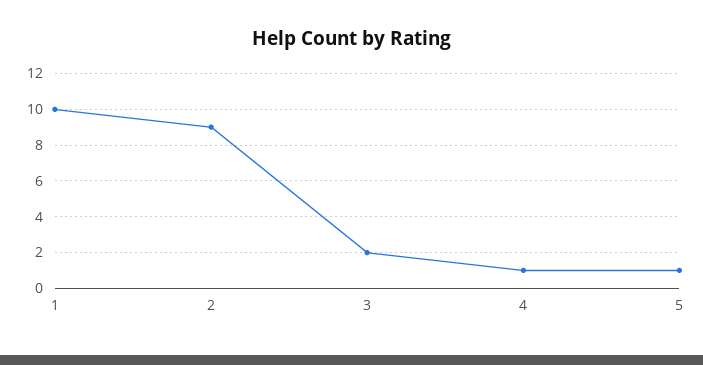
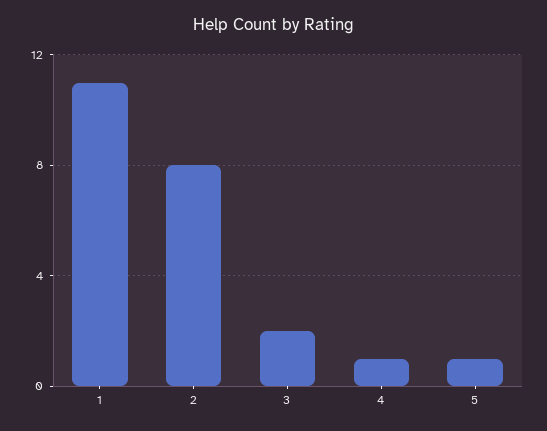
1: 10 -> 11
2: 9 -> 8

